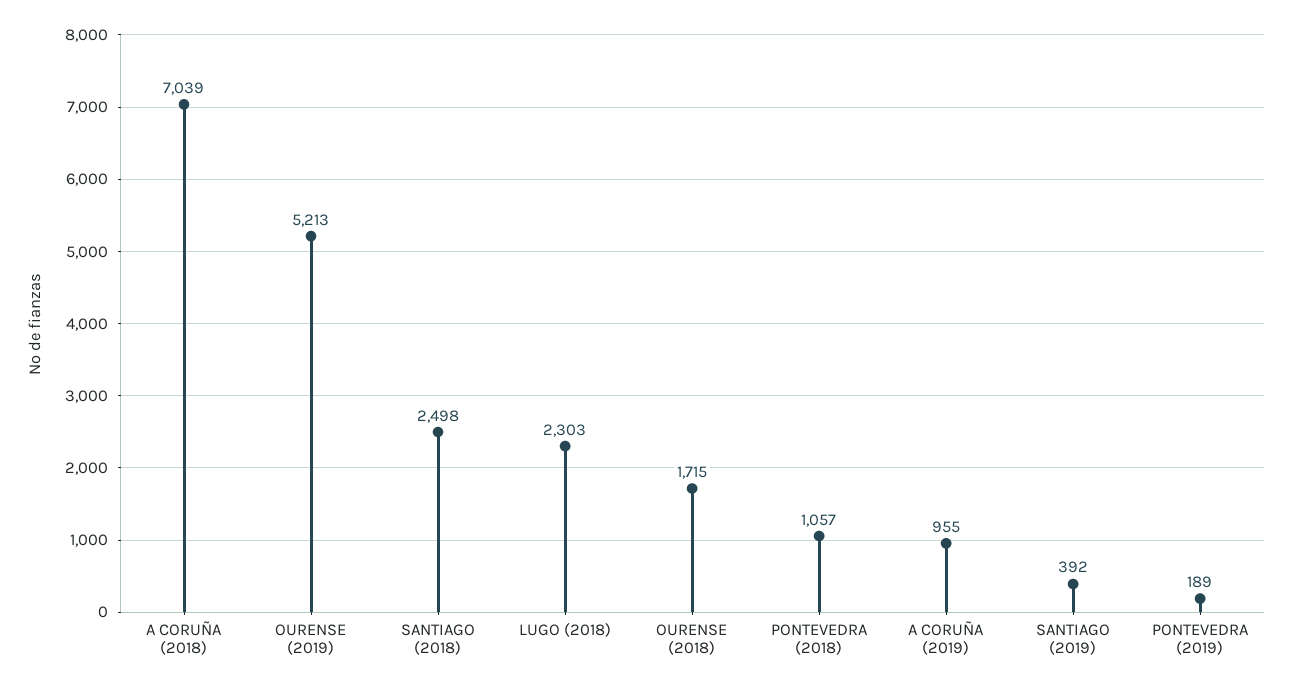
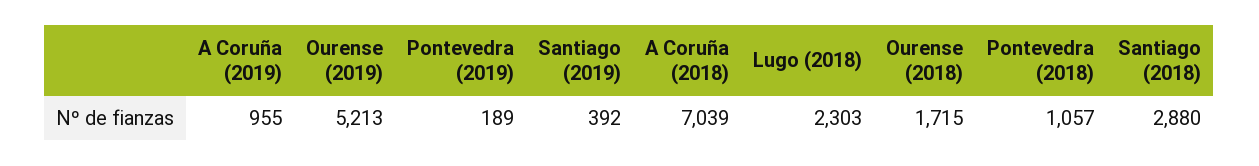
SANTIAGO (2018): 2498 -> 2880

